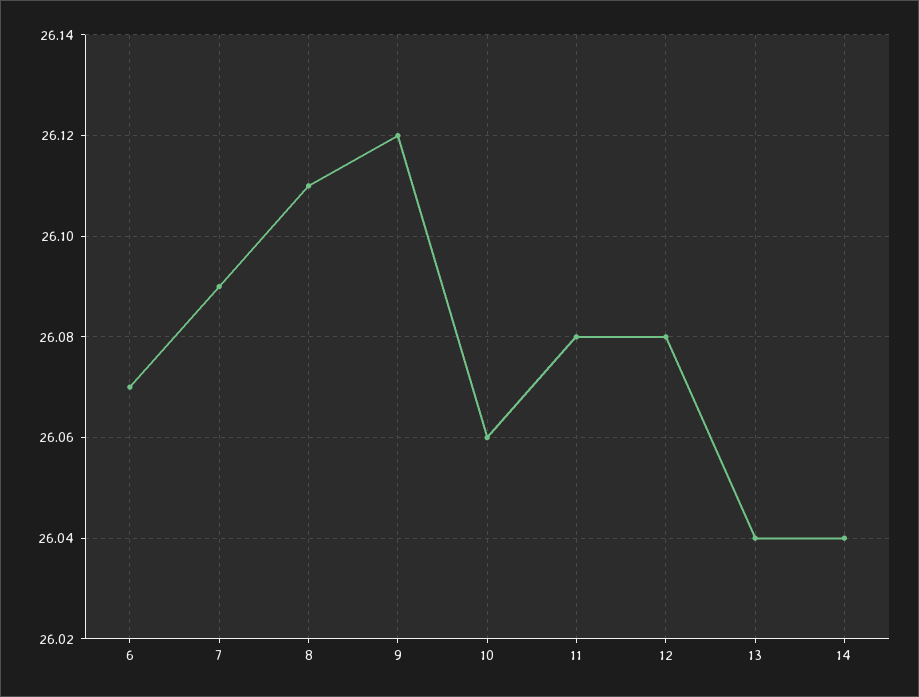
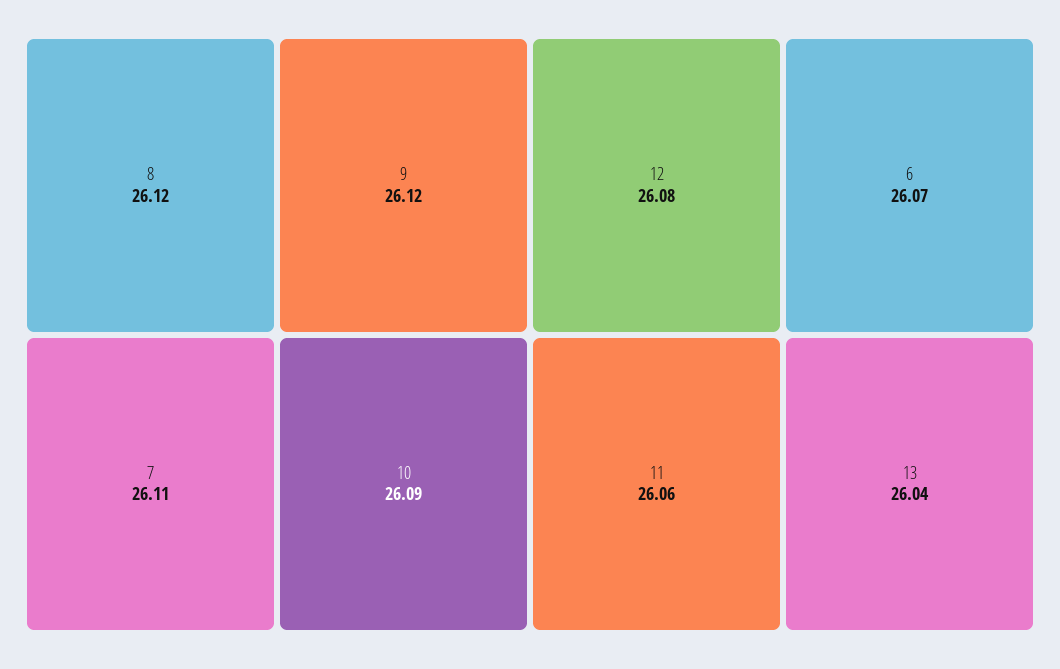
7: 26.09 -> 26.11
8: 26.11 -> 26.12
10: 26.06 -> 26.09
11: 26.08 -> 26.06
14: 26.04 -> none

